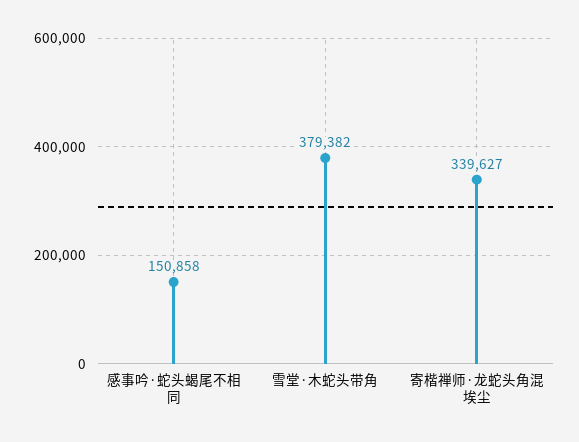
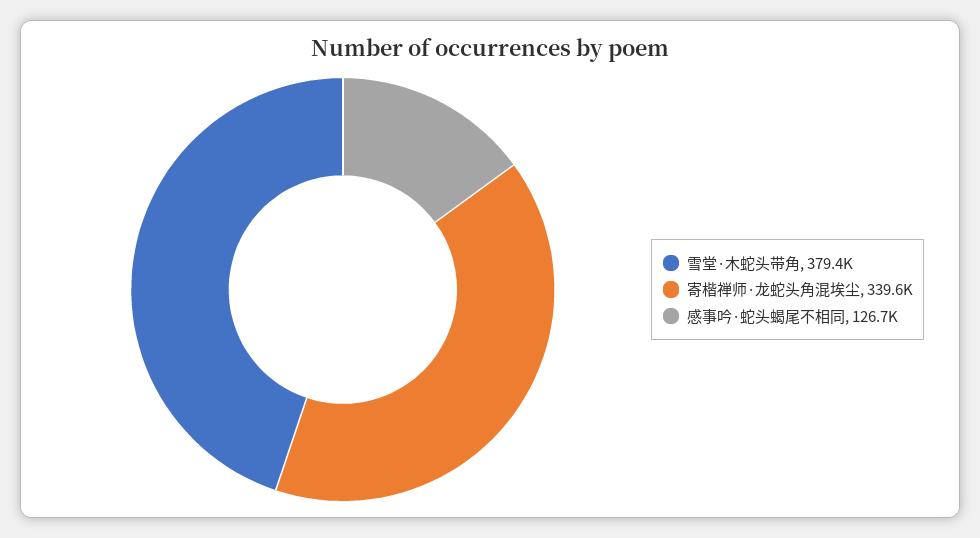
感事吟·蛇头蝎尾不相同: 150858 -> 126700

